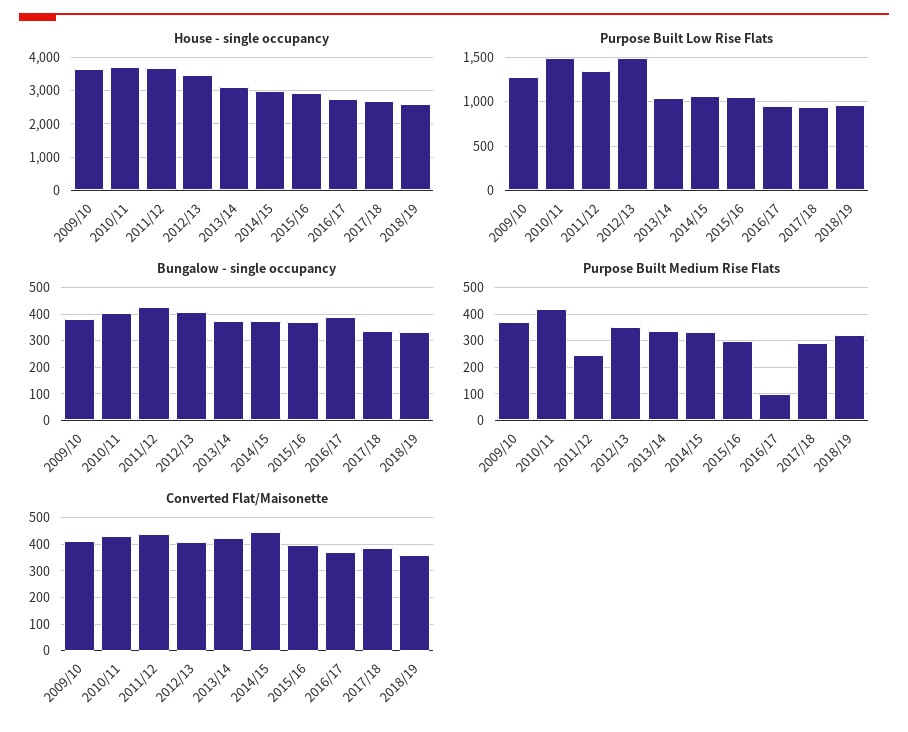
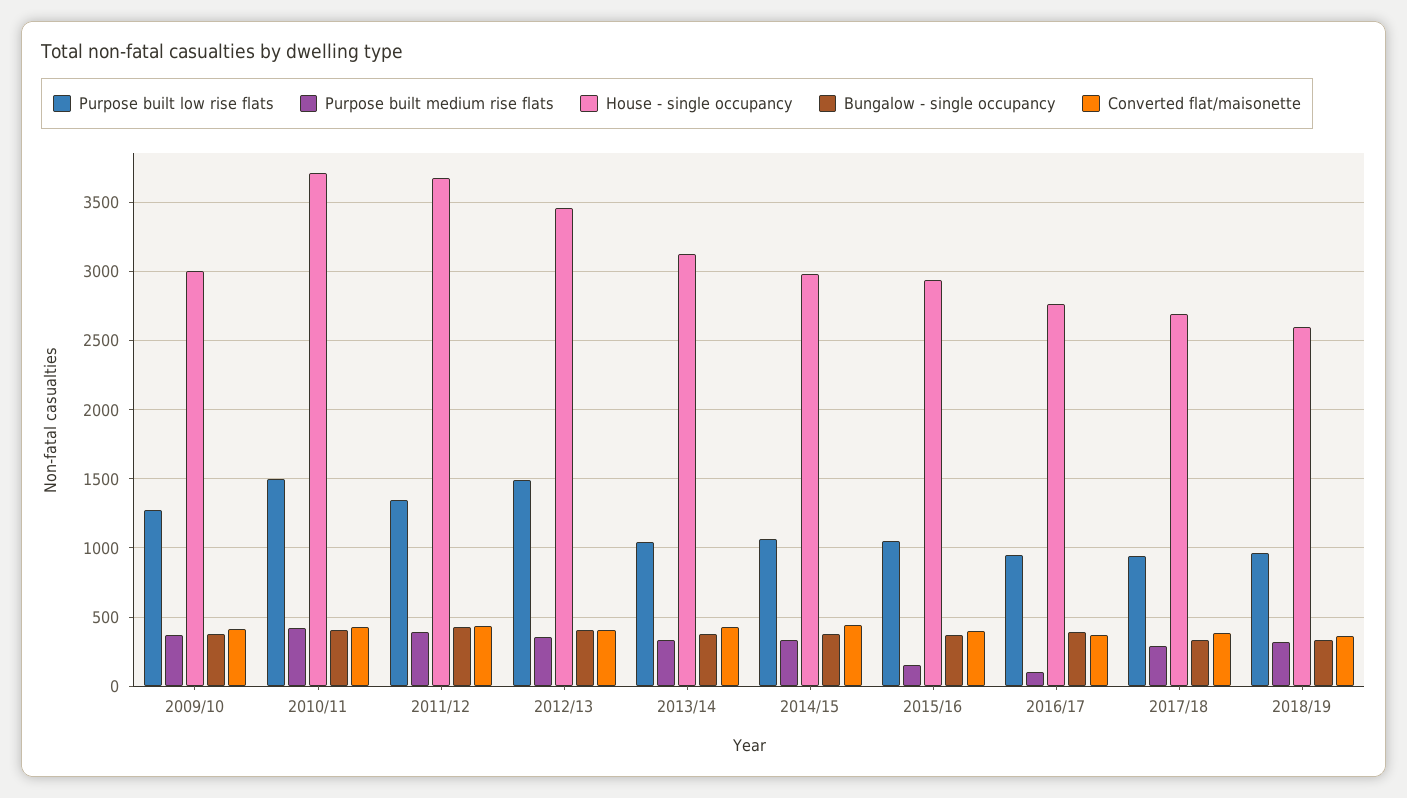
House - single occupancy, 2009/10: 3600 -> 3000
Purpose Built Medium Rise Flats, 2011/12: 250 -> 400
Purpose Built Medium Rise Flats, 2015/16: 300 -> 150

